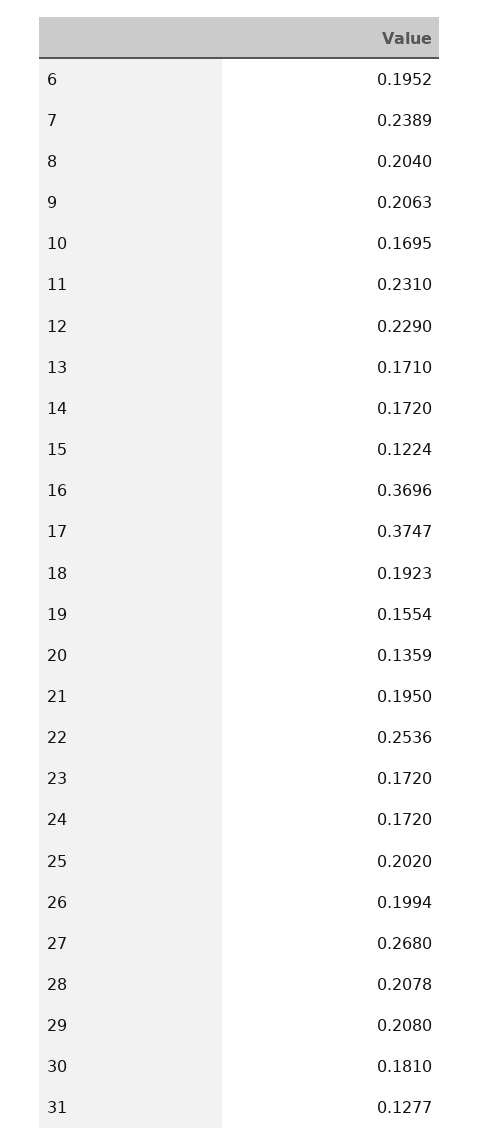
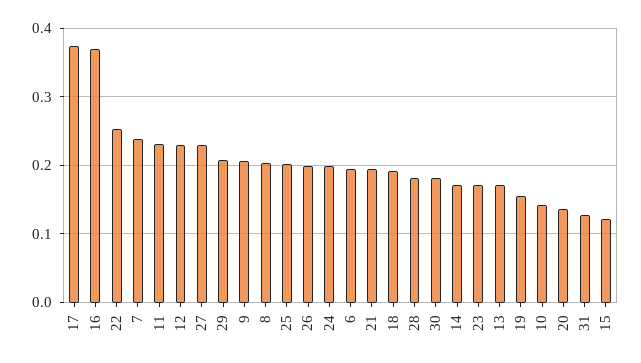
10: 0.1695 -> 0.14
24: 0.172 -> 0.2
27: 0.268 -> 0.23
28: 0.2078 -> 0.18

